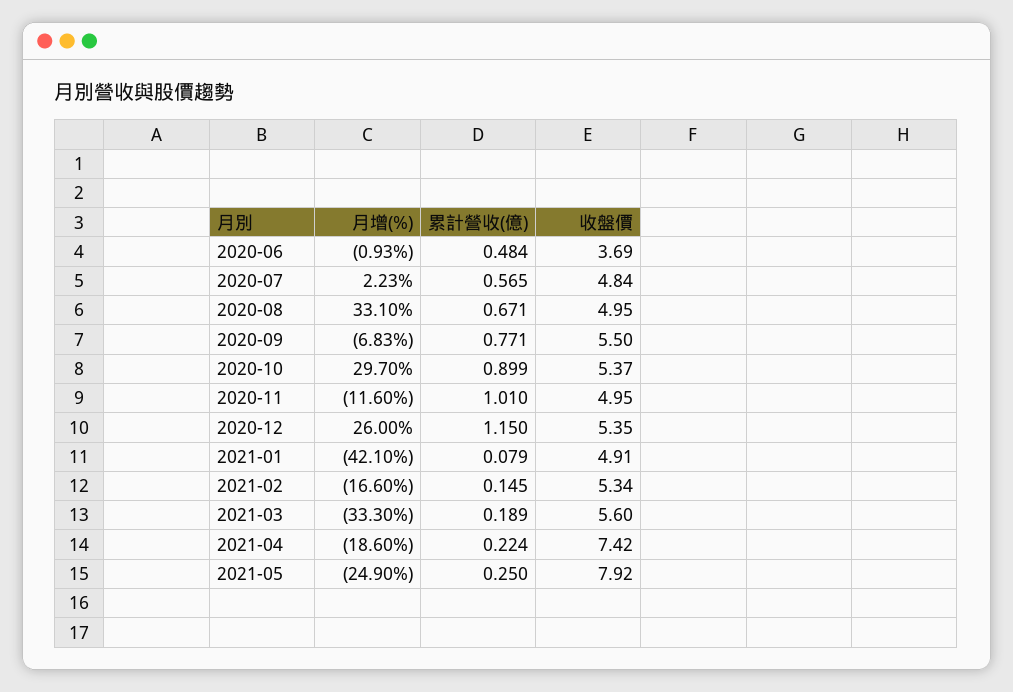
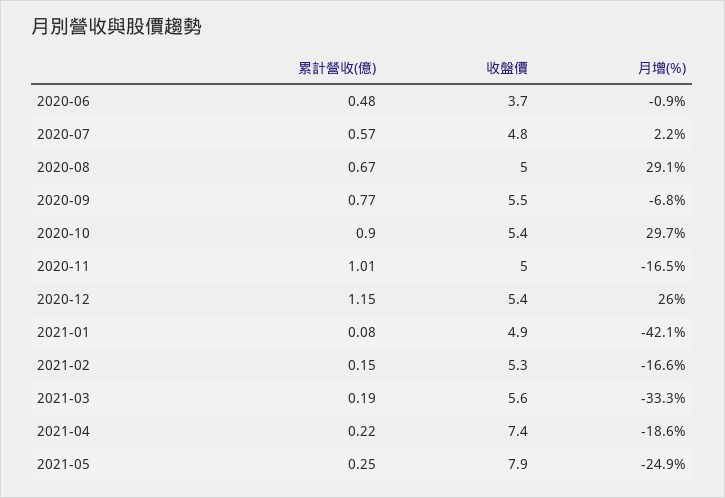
月增(%), 2020-08: 33.1 -> 29.1
月增(%), 2020-11: -11.6 -> -16.5

